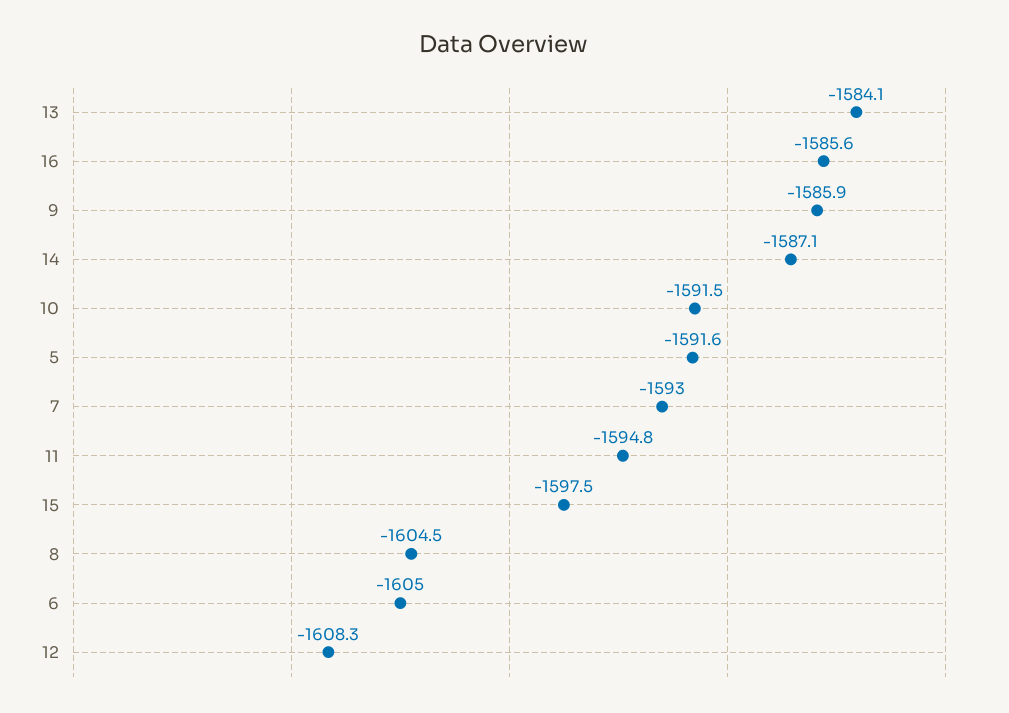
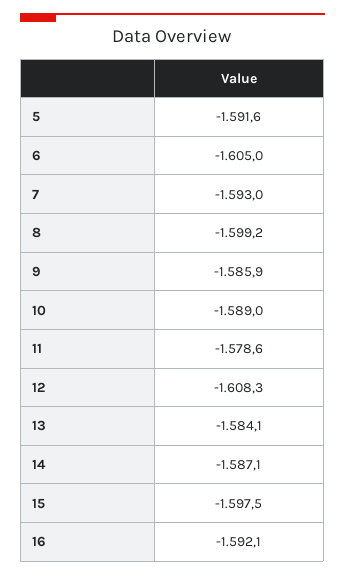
16: -1585.6 -> -1592.1
10: -1591.5 -> -1589
11: -1594.8 -> -1578.6
8: -1604.5 -> -1599.2

